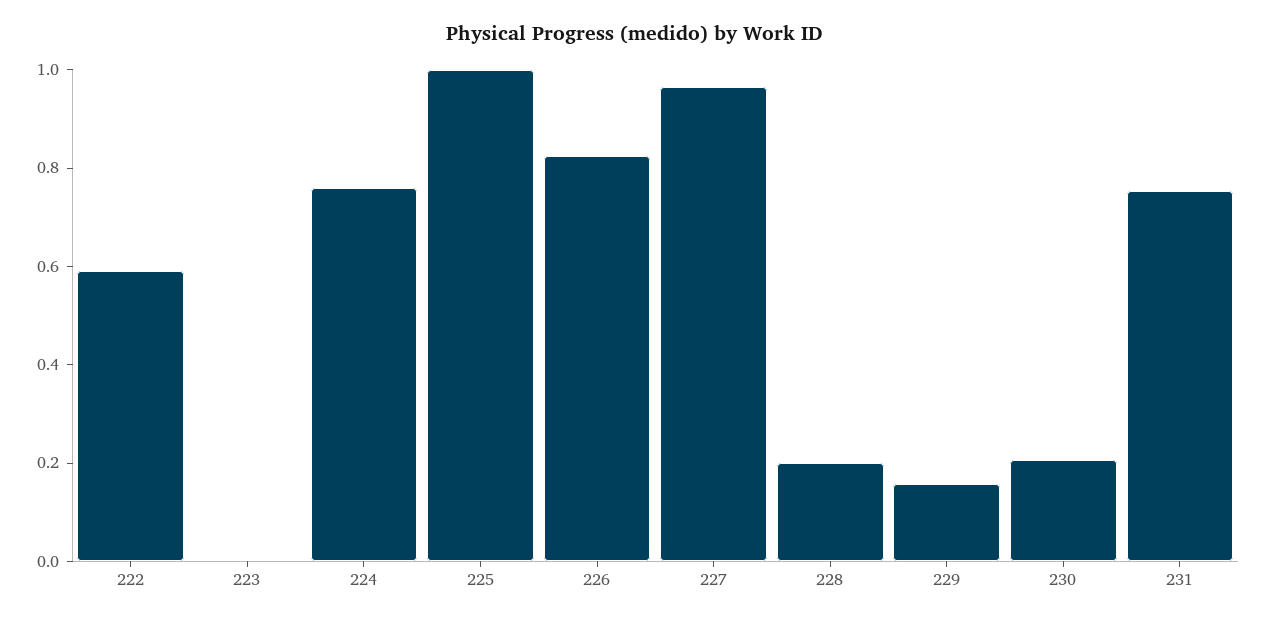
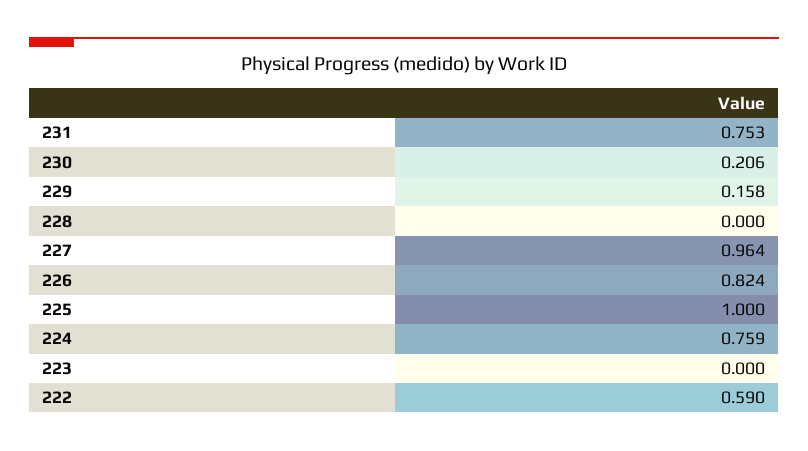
228: 0.2 -> 0

